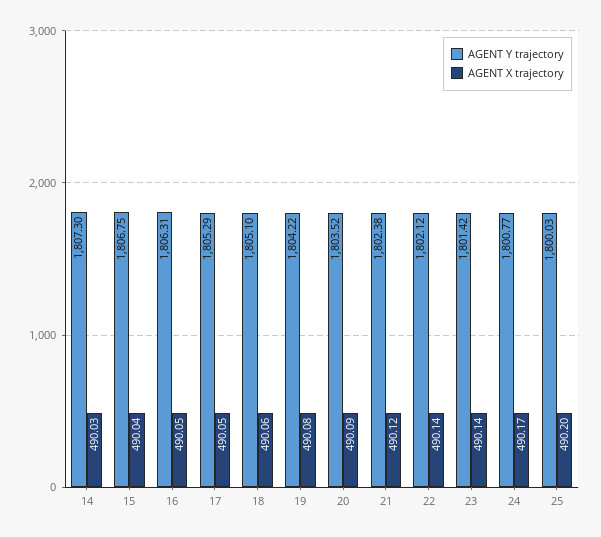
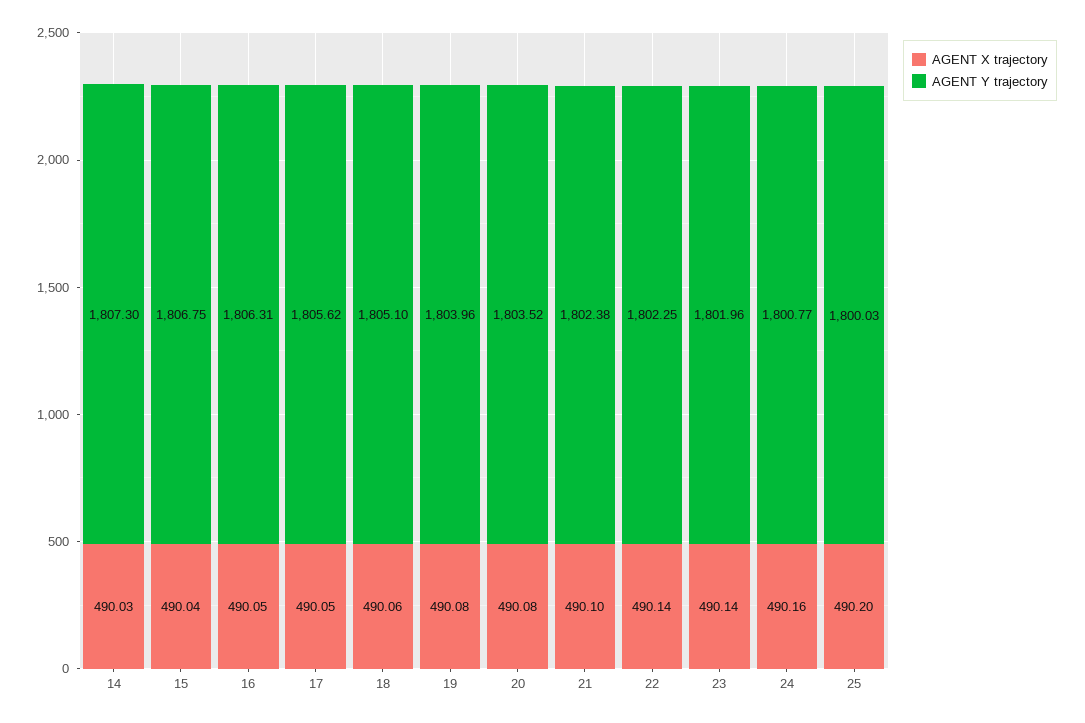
AGENT Y trajectory, 17: 1805.29 -> 1805.62
AGENT Y trajectory, 19: 1804.22 -> 1803.96
AGENT X trajectory, 20: 490.09 -> 490.08
AGENT X trajectory, 21: 490.12 -> 490.1
AGENT Y trajectory, 22: 1802.12 -> 1802.25
AGENT Y trajectory, 23: 1801.42 -> 1801.96
AGENT X trajectory, 24: 490.17 -> 490.16

